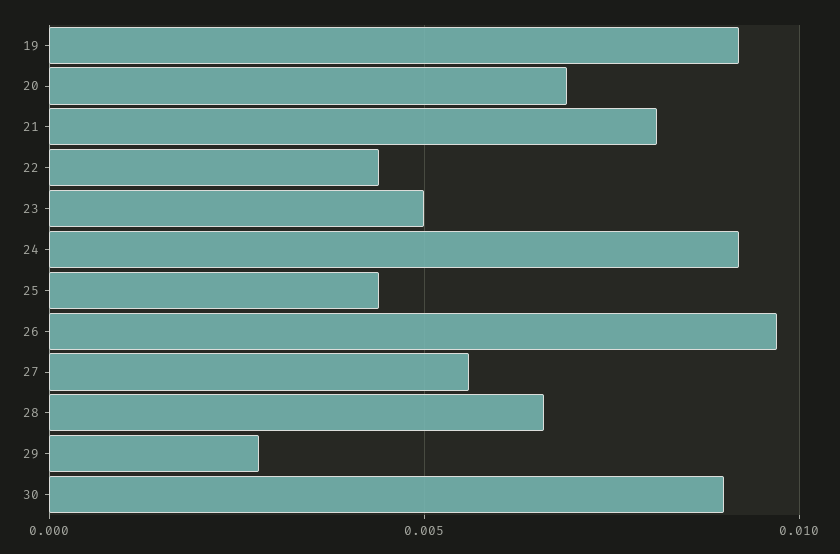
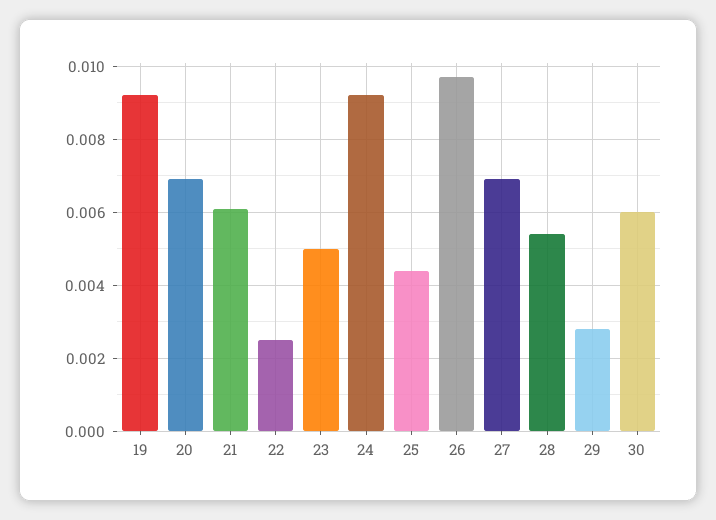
21: 0.008 -> 0.006
22: 0.0045 -> 0.0025
27: 0.0055 -> 0.007
28: 0.0065 -> 0.0055
30: 0.009 -> 0.006

